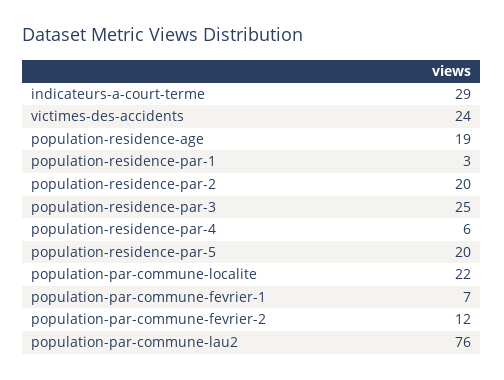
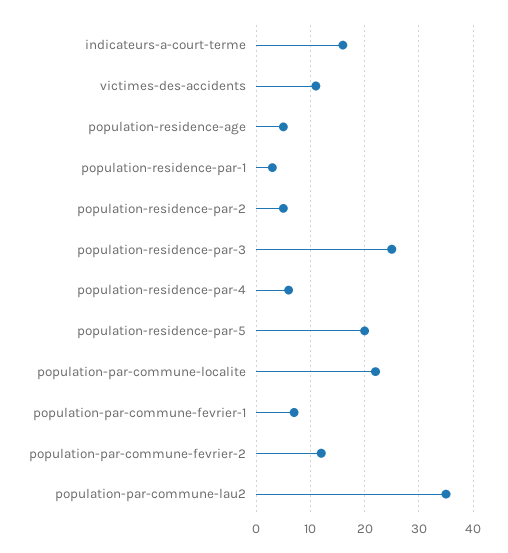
indicateurs-a-court-terme: 29 -> 15
victimes-des-accidents: 24 -> 10
population-residence-age: 19 -> 5
population-residence-par-2: 20 -> 5
population-par-commune-lau2: 76 -> 35

